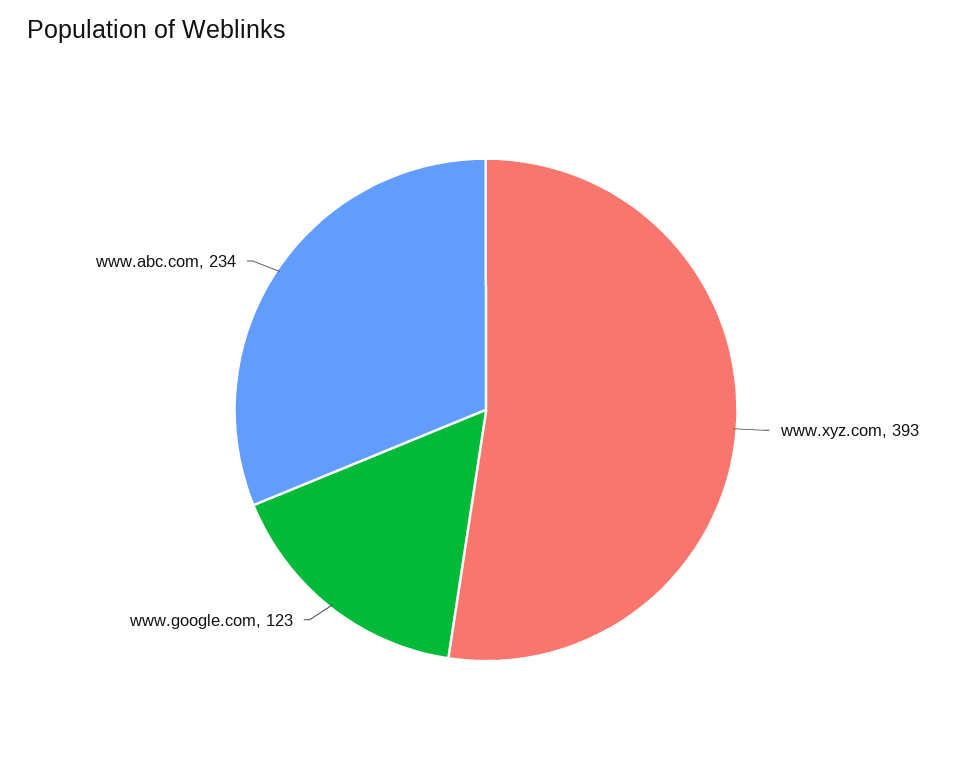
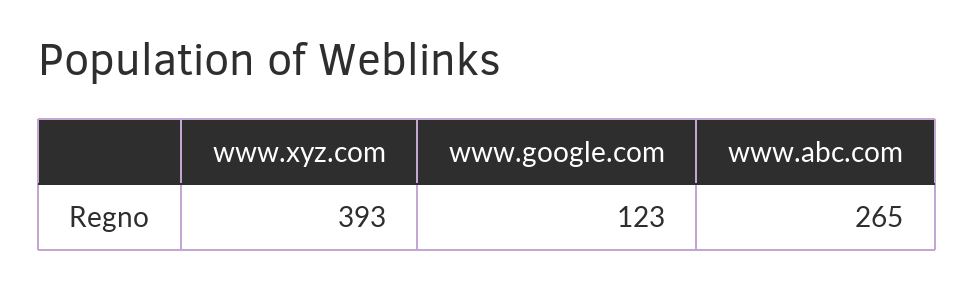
www.abc.com: 234 -> 265

